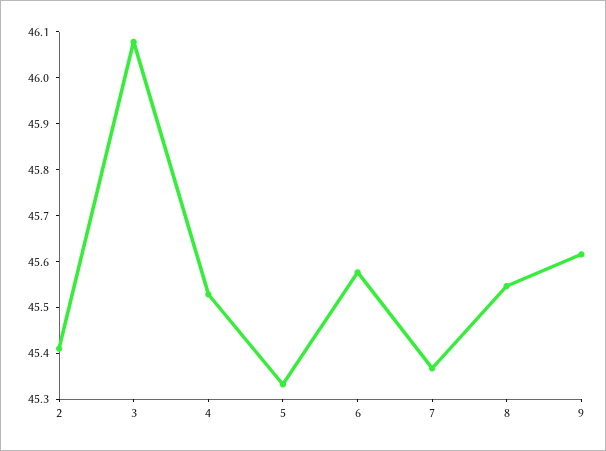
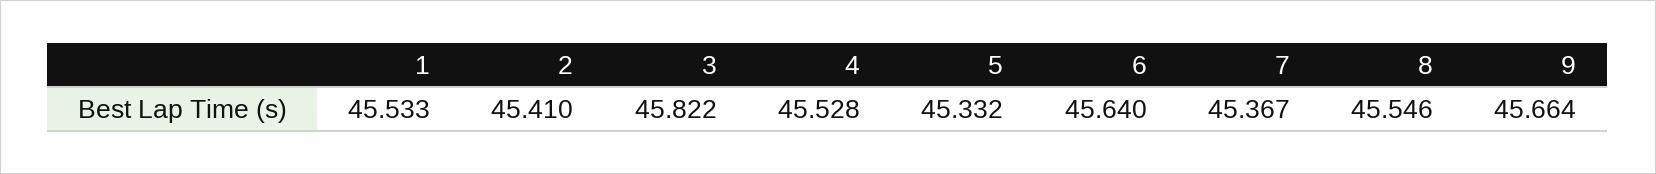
3: 46.08 -> 45.822
6: 45.58 -> 45.64
9: 45.62 -> 45.664
1: none -> 45.533

